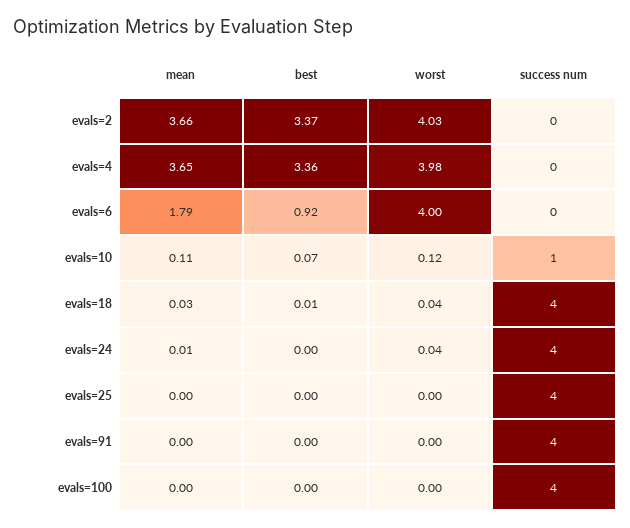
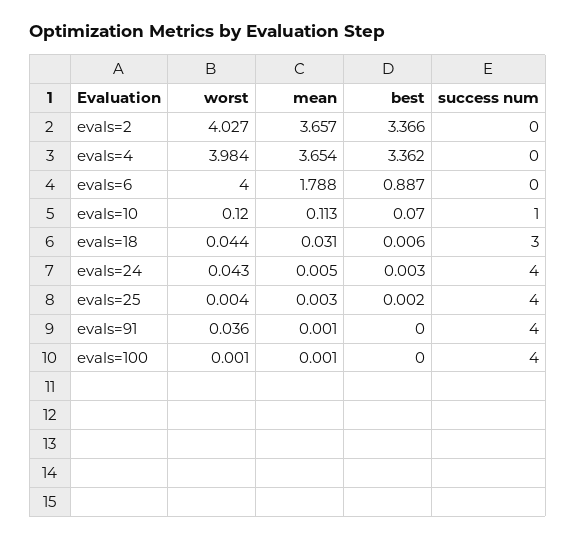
best, evals=6: 0.92 -> 0.887
success num, evals=18: 4 -> 3
worst, evals=91: 0 -> 0.036

